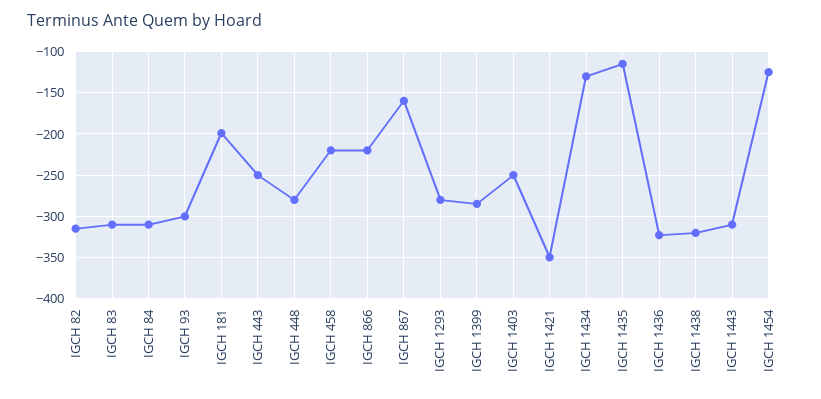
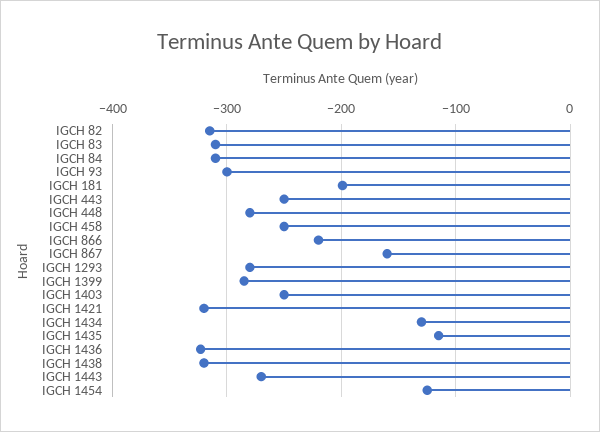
IGCH 458: -220 -> -250
IGCH 1421: -350 -> -320
IGCH 1443: -310 -> -270

